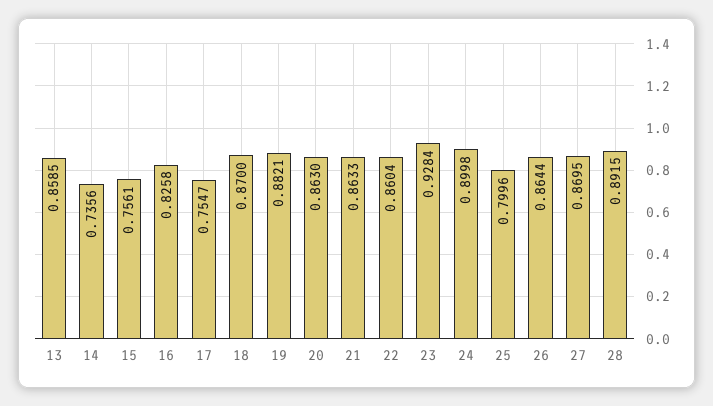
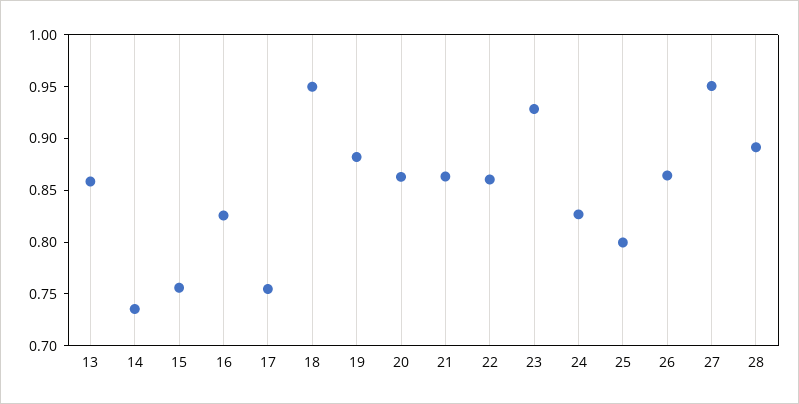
18: 0.87 -> 0.95
24: 0.8998 -> 0.83
27: 0.8695 -> 0.95

